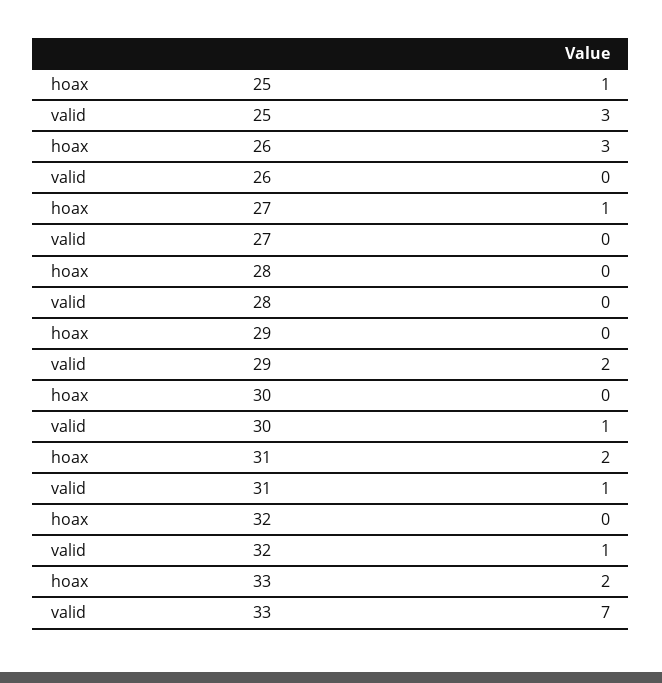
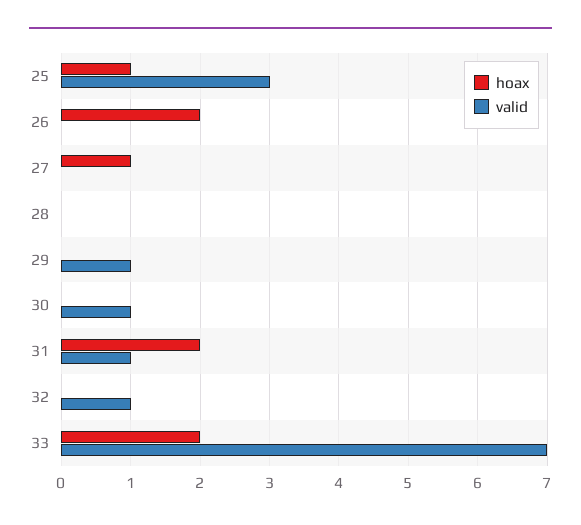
hoax, 26: 3 -> 2
valid, 29: 2 -> 1

